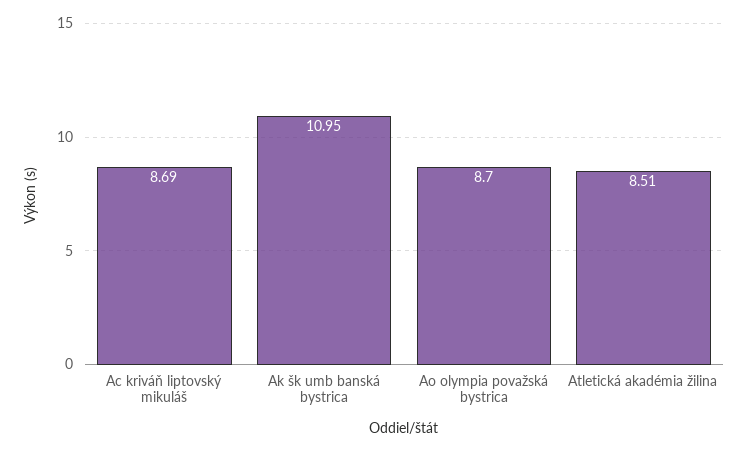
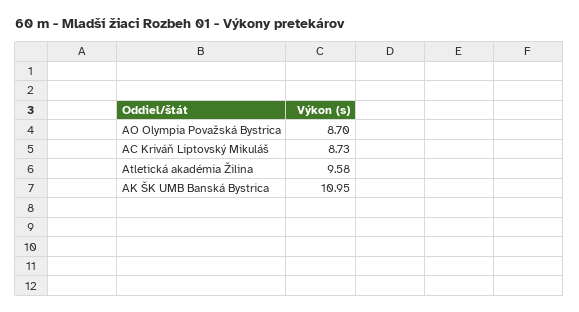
Ac kriváň liptovský mikuláš: 8.69 -> 8.73
Atletická akadémia žilina: 8.51 -> 9.58

